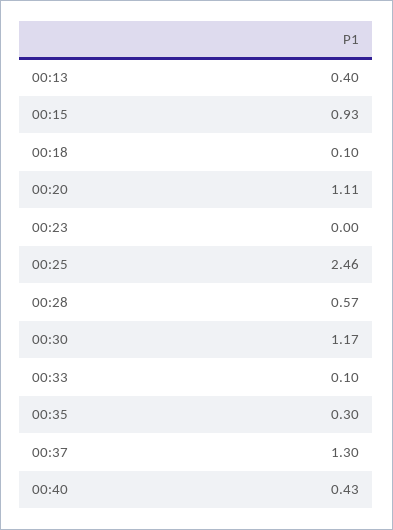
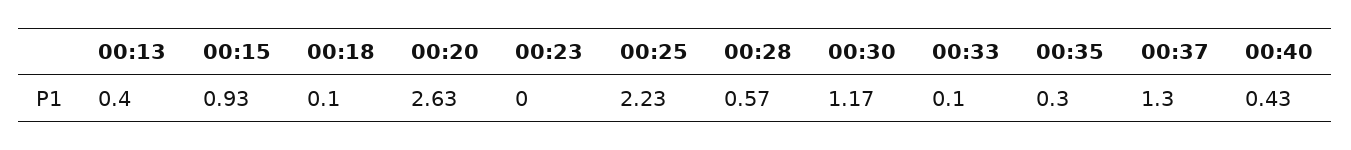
00:20: 1.11 -> 2.63
00:25: 2.46 -> 2.23

